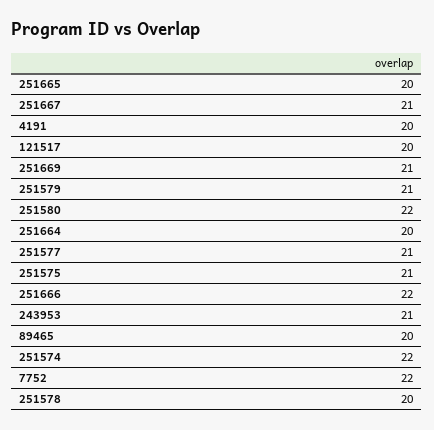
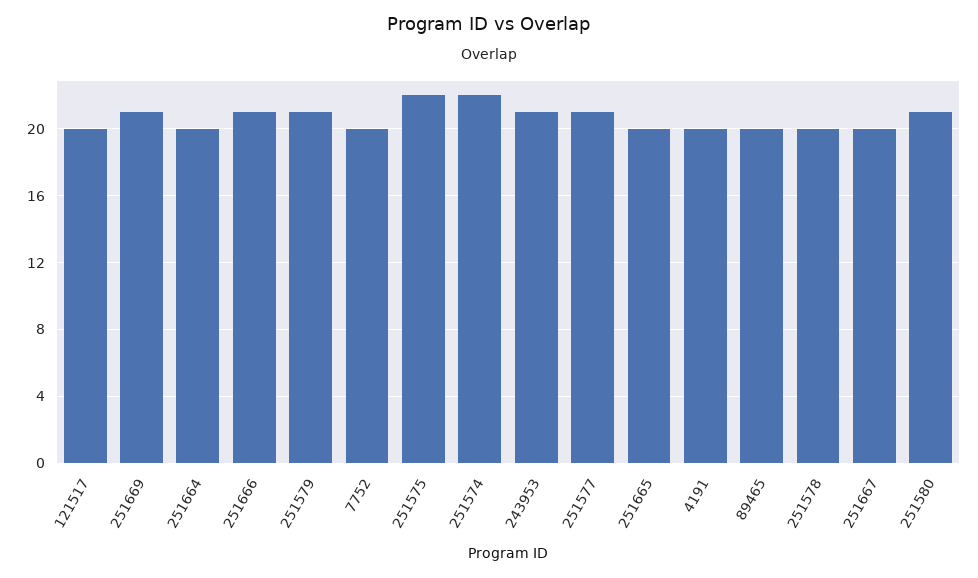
251667: 21 -> 20
251580: 22 -> 21
251575: 21 -> 22
251666: 22 -> 21
7752: 22 -> 20

